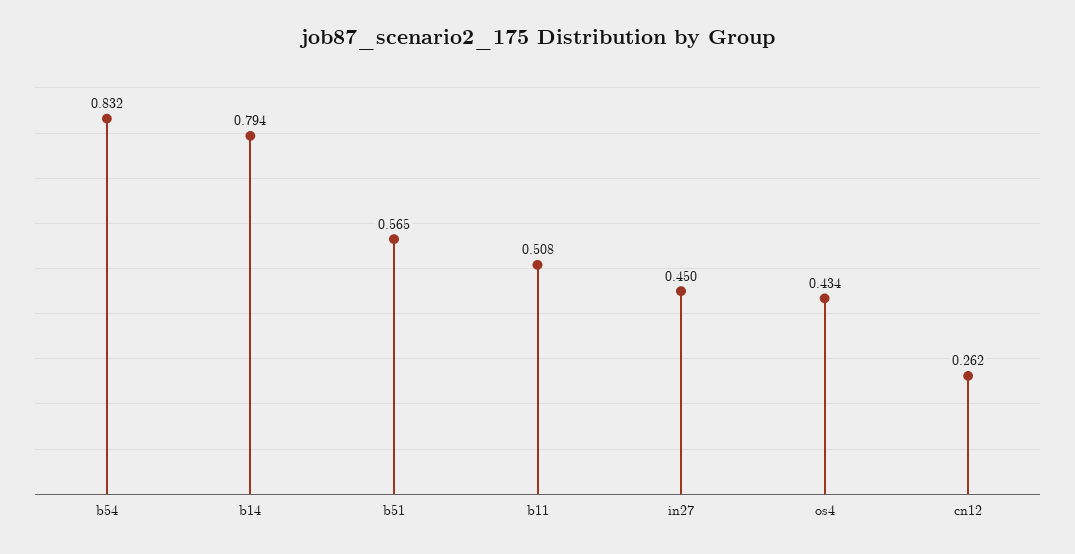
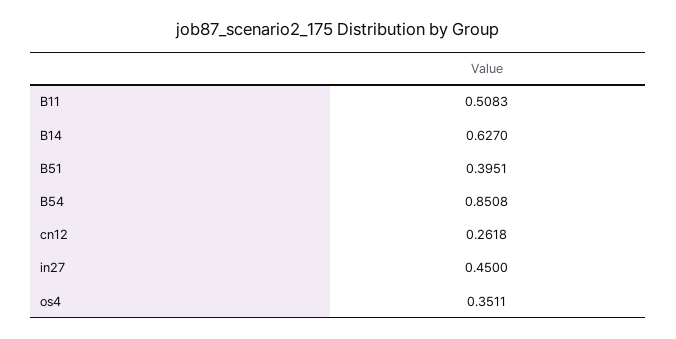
b54: 0.832 -> 0.8508
b14: 0.794 -> 0.627
b51: 0.565 -> 0.3951
os4: 0.434 -> 0.3511

